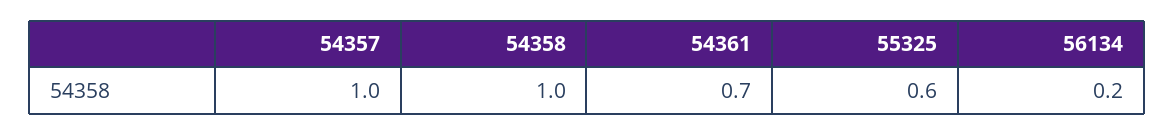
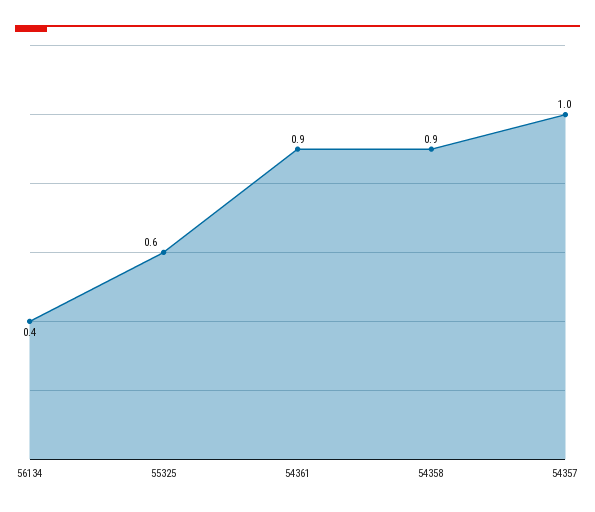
54358: 1 -> 0.9
54361: 0.7 -> 0.9
56134: 0.2 -> 0.4

